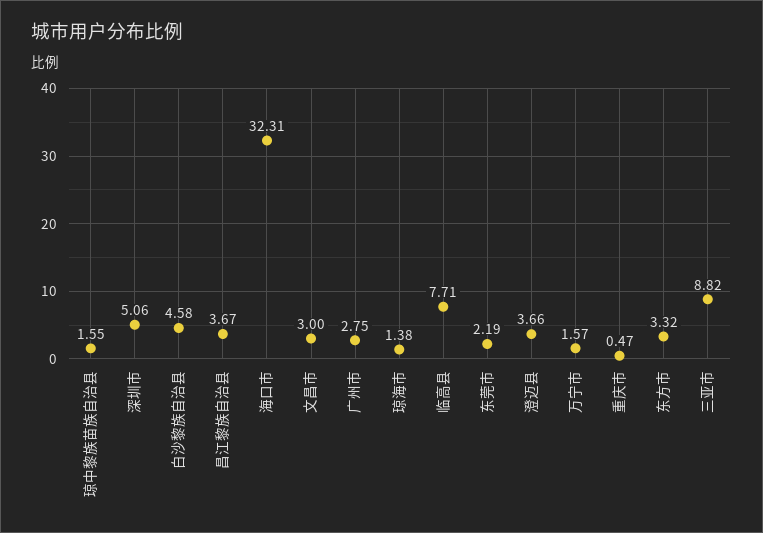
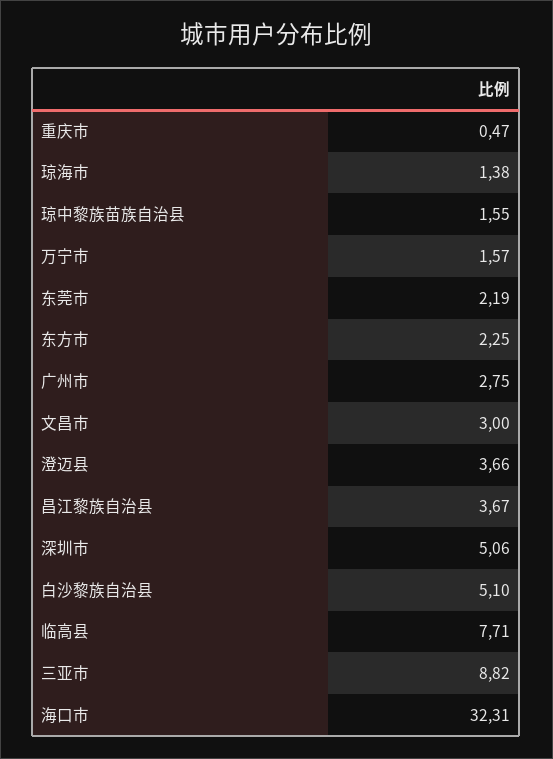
白沙黎族自治县: 4.58 -> 5.1
东方市: 3.32 -> 2.25

